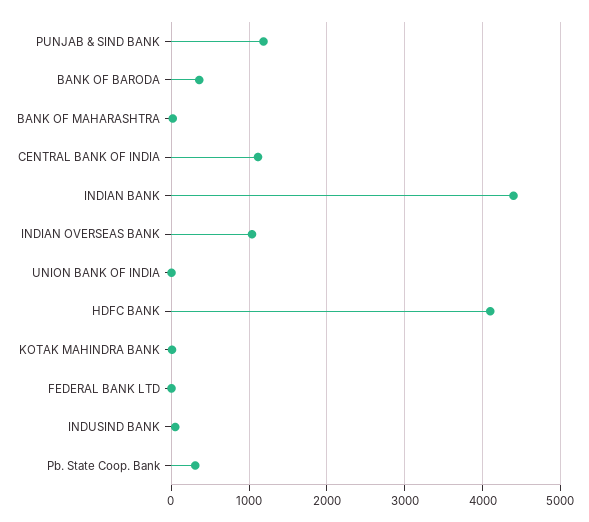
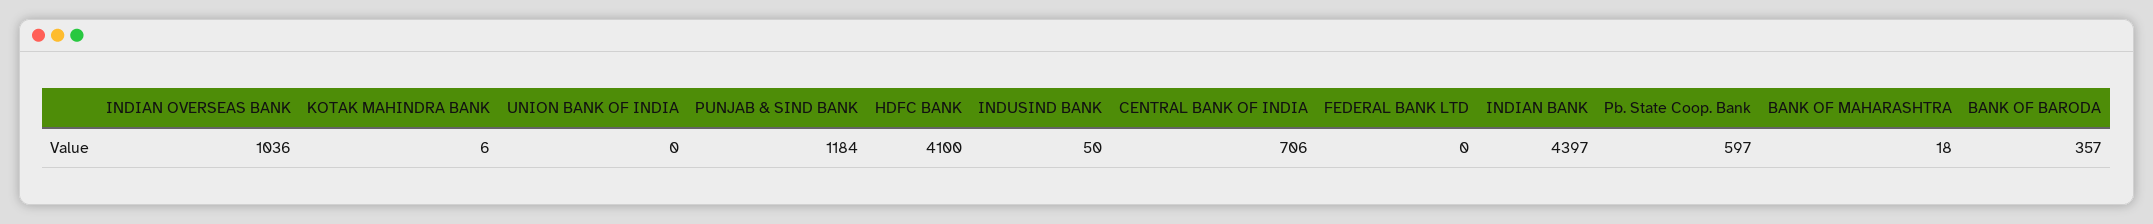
CENTRAL BANK OF INDIA: 1100 -> 706
Pb. State Coop. Bank: 300 -> 597

